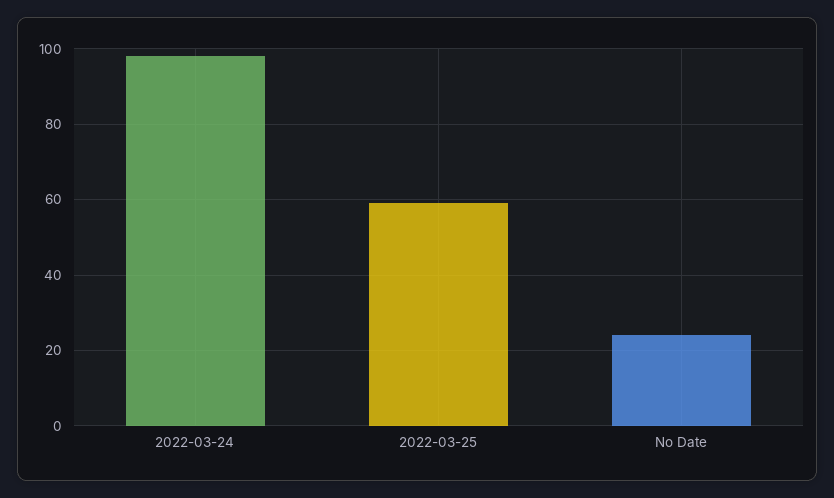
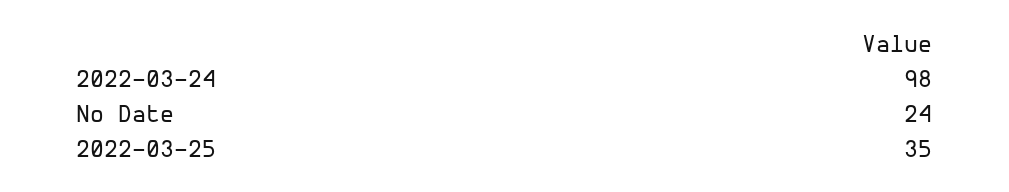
2022-03-25: 60 -> 35

